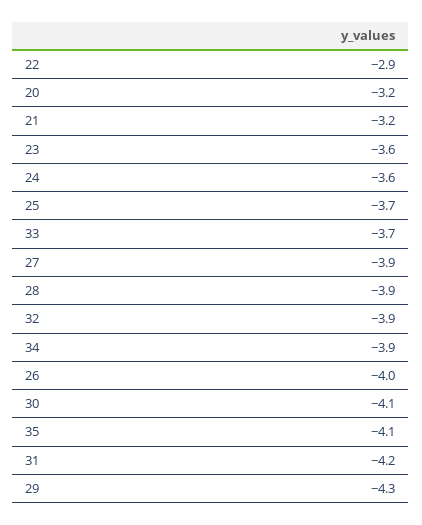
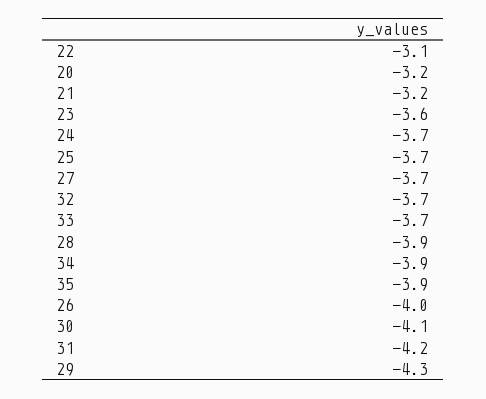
22: -2.9 -> -3.1
24: -3.6 -> -3.7
27: -3.9 -> -3.7
32: -3.9 -> -3.7
35: -4.1 -> -3.9

